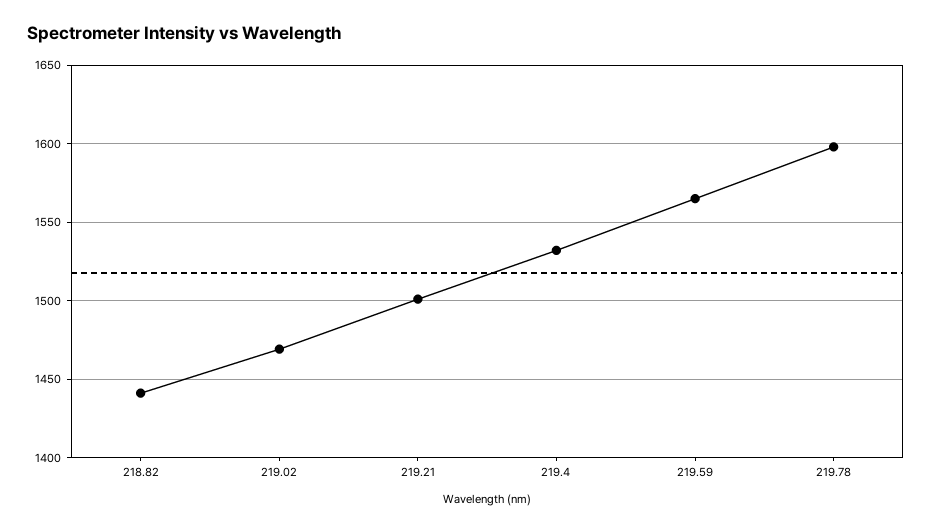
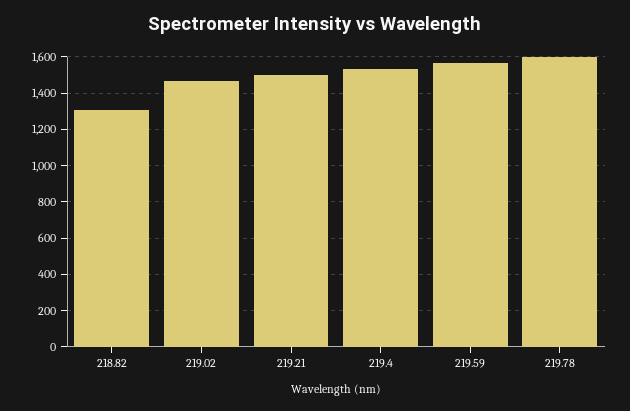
218.82: 1440 -> 1300

